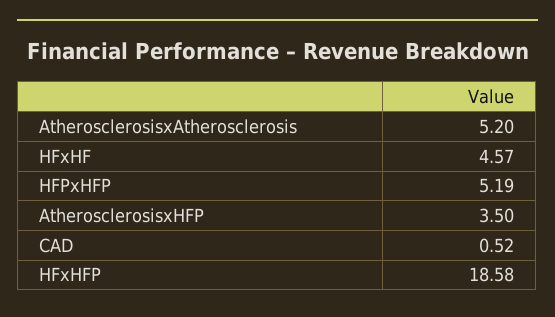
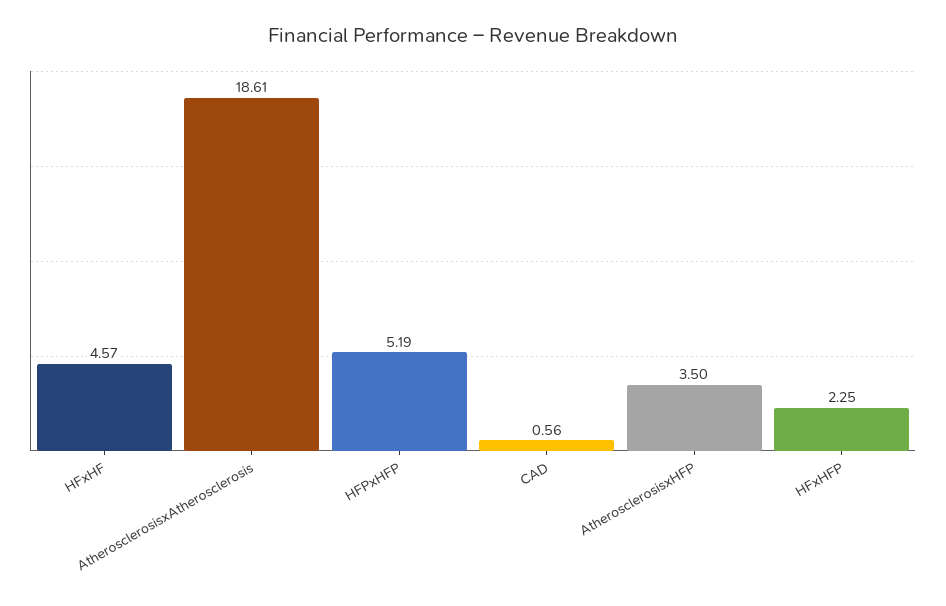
AtherosclerosisxAtherosclerosis: 5.2 -> 18.61
CAD: 0.52 -> 0.56
HFxHFP: 18.58 -> 2.25

